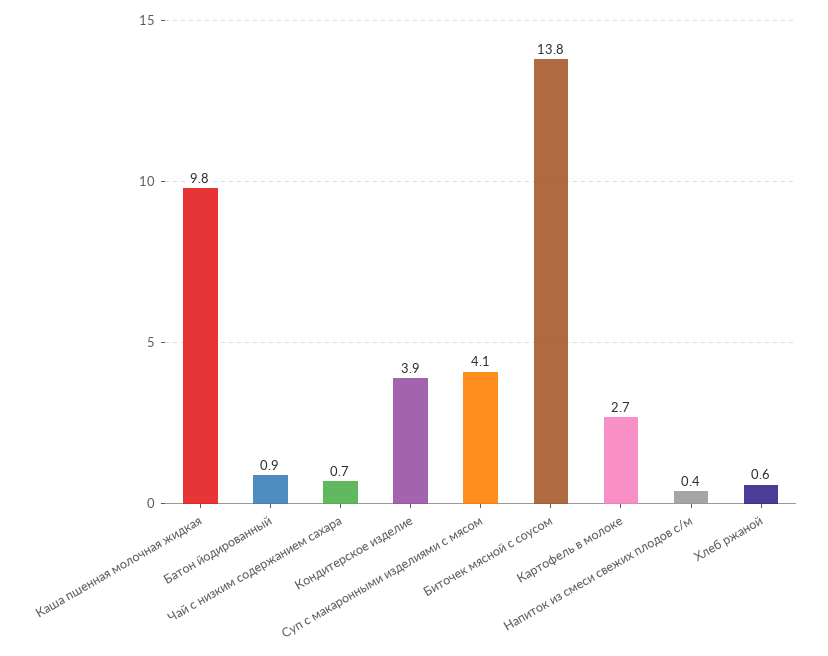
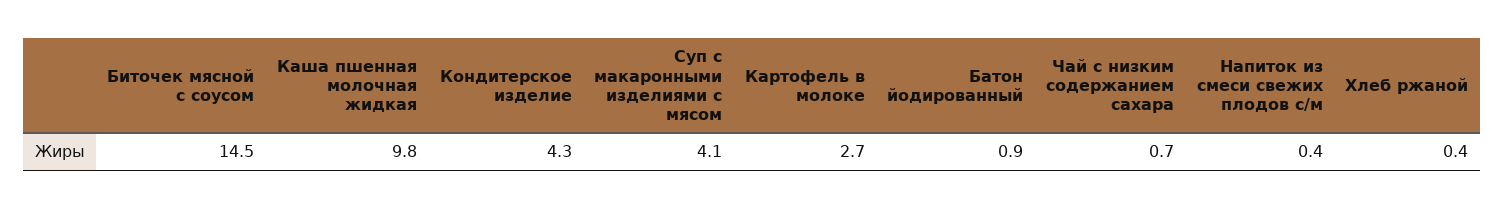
Кондитерское изделие: 3.9 -> 4.3
Биточек мясной с соусом: 13.8 -> 14.5
Хлеб ржаной: 0.6 -> 0.4

